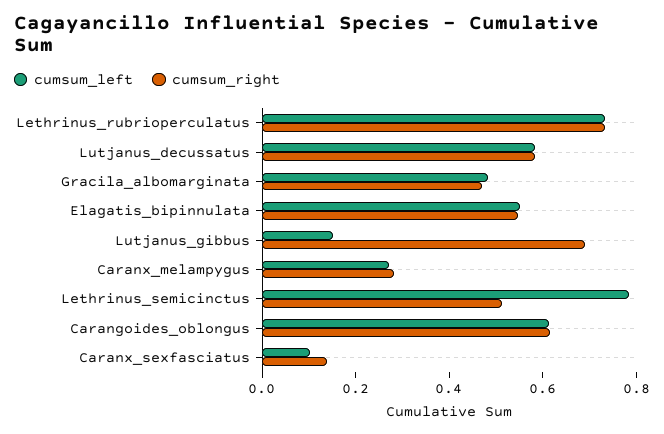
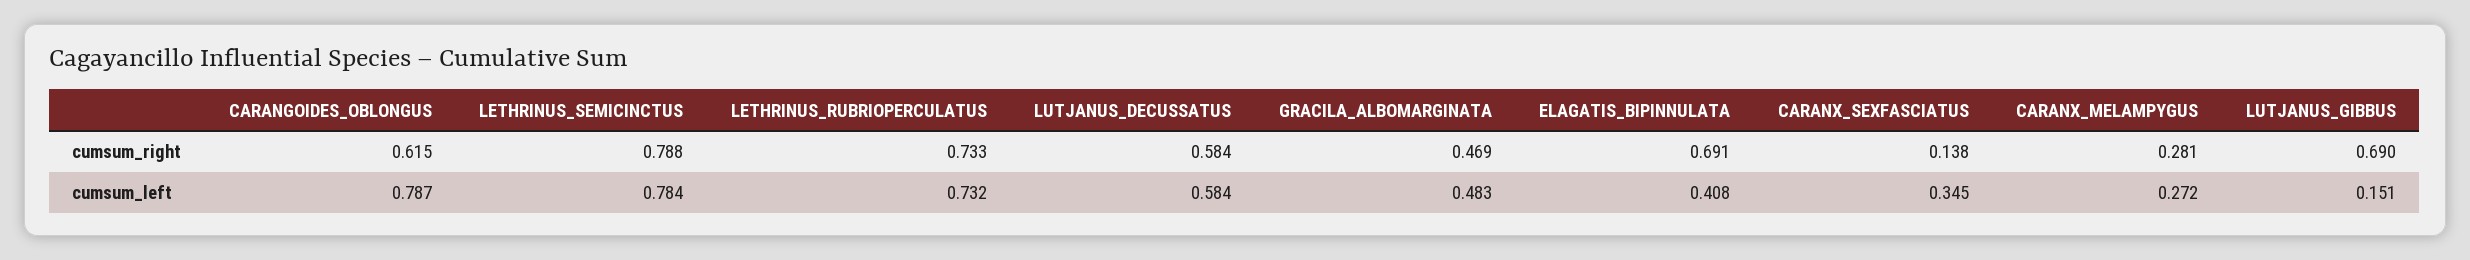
cumsum_left, Elagatis_bipinnulata: 0.55 -> 0.408
cumsum_right, Elagatis_bipinnulata: 0.55 -> 0.691
cumsum_right, Lethrinus_semicinctus: 0.5 -> 0.788
cumsum_left, Carangoides_oblongus: 0.6 -> 0.787
cumsum_left, Caranx_sexfasciatus: 0.1 -> 0.345

